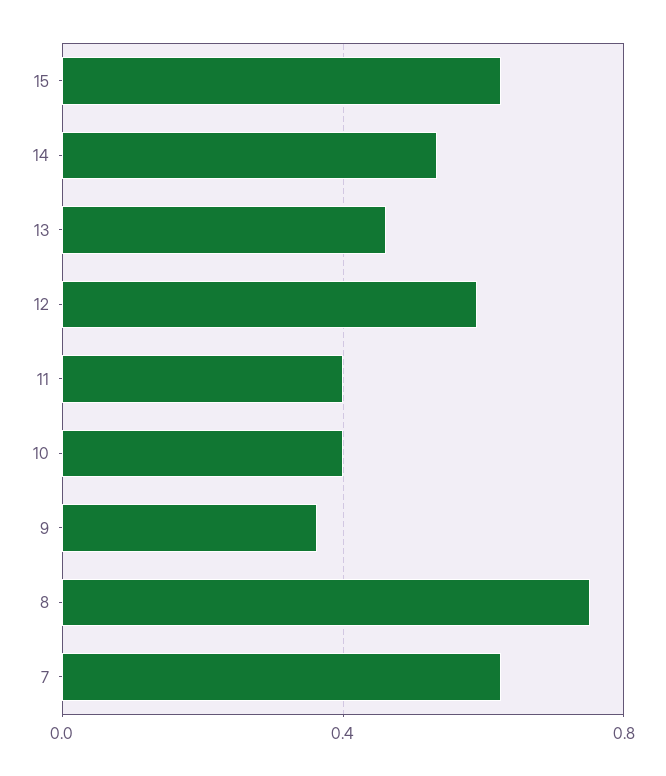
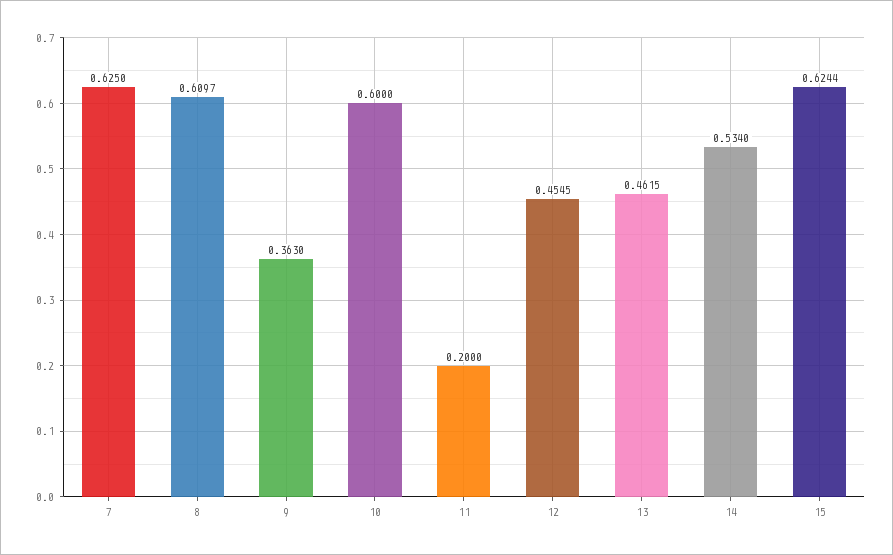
12: 0.6 -> 0.4545
11: 0.4 -> 0.2
10: 0.4 -> 0.6
8: 0.75 -> 0.6097

